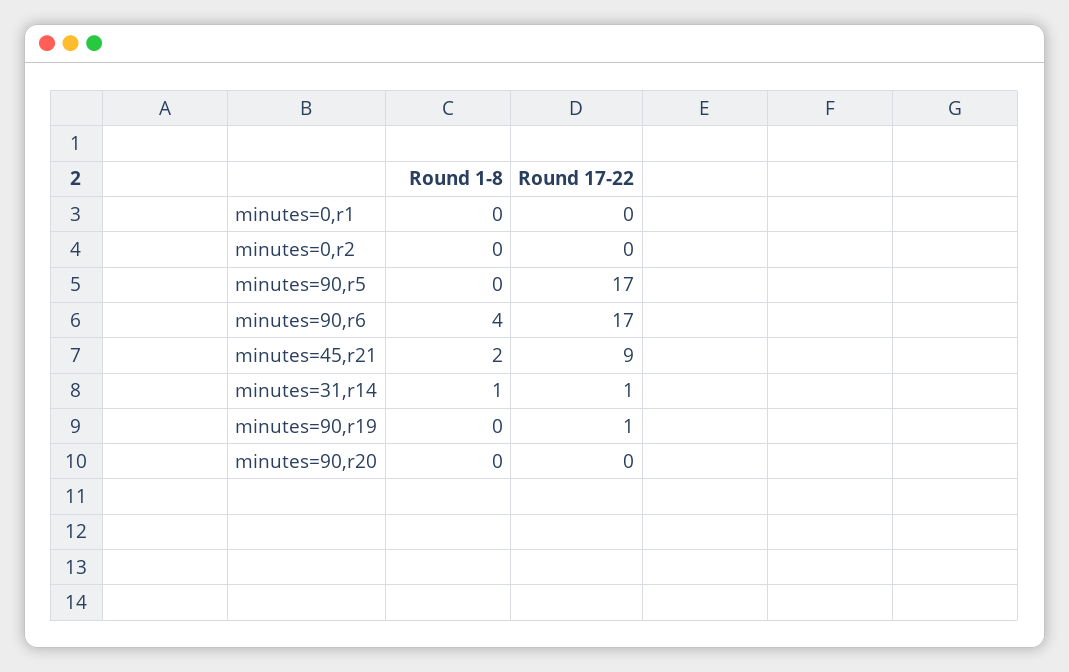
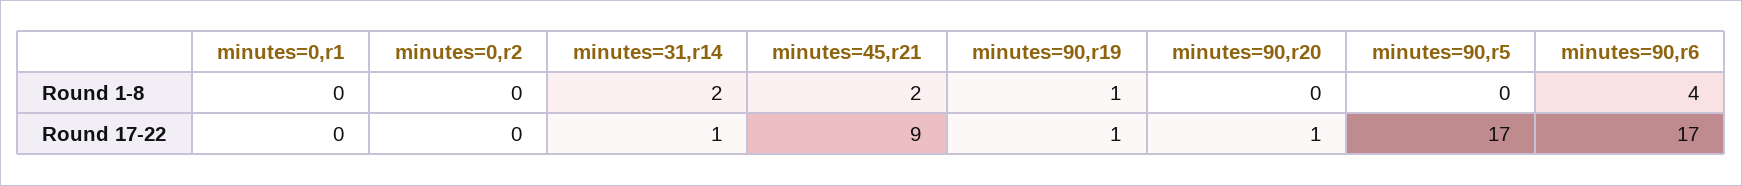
Round 1-8, minutes=31,r14: 1 -> 2
Round 1-8, minutes=90,r19: 0 -> 1
Round 17-22, minutes=90,r20: 0 -> 1

